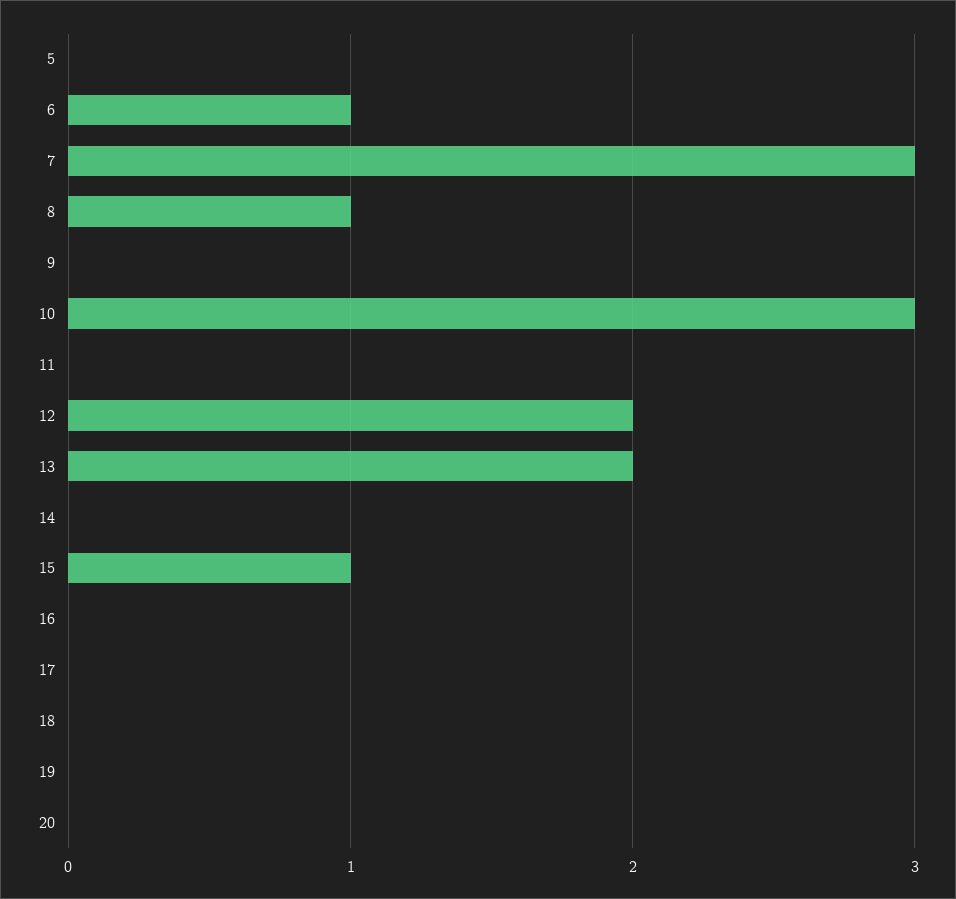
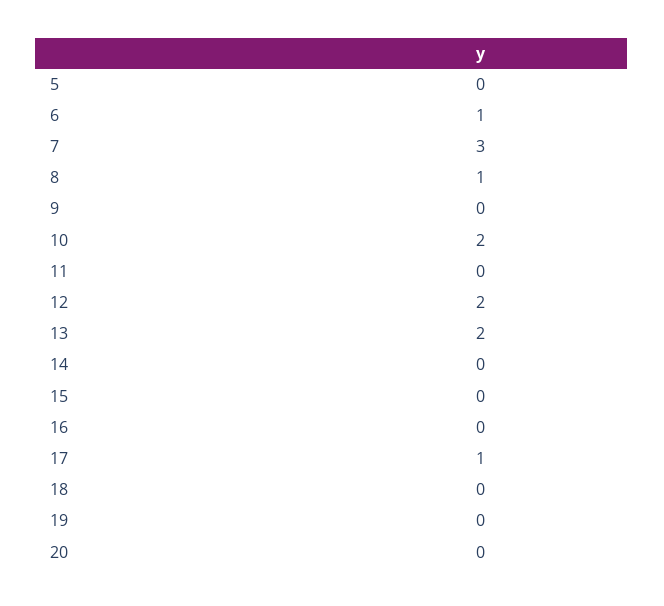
10: 3 -> 2
15: 1 -> 0
17: 0 -> 1

